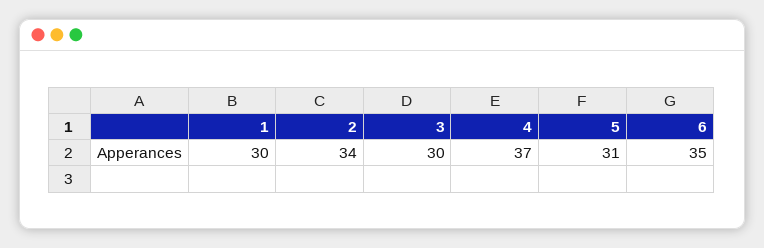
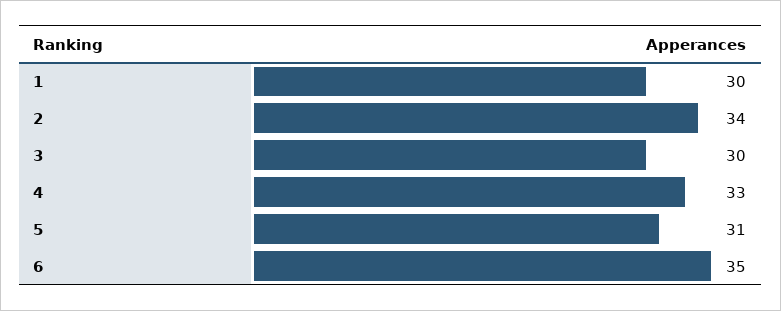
4: 37 -> 33

